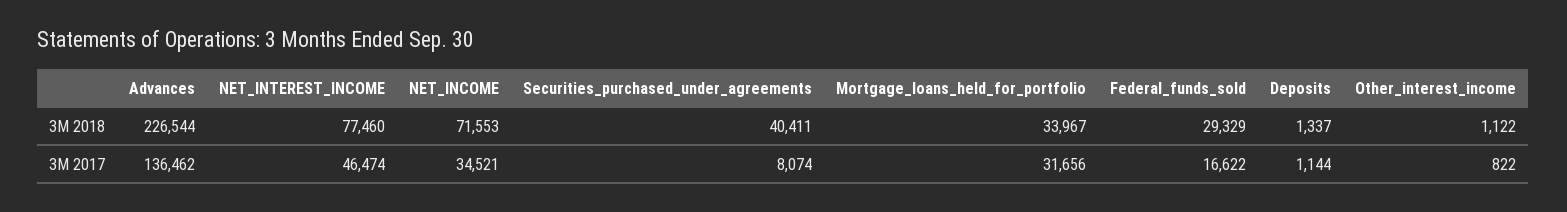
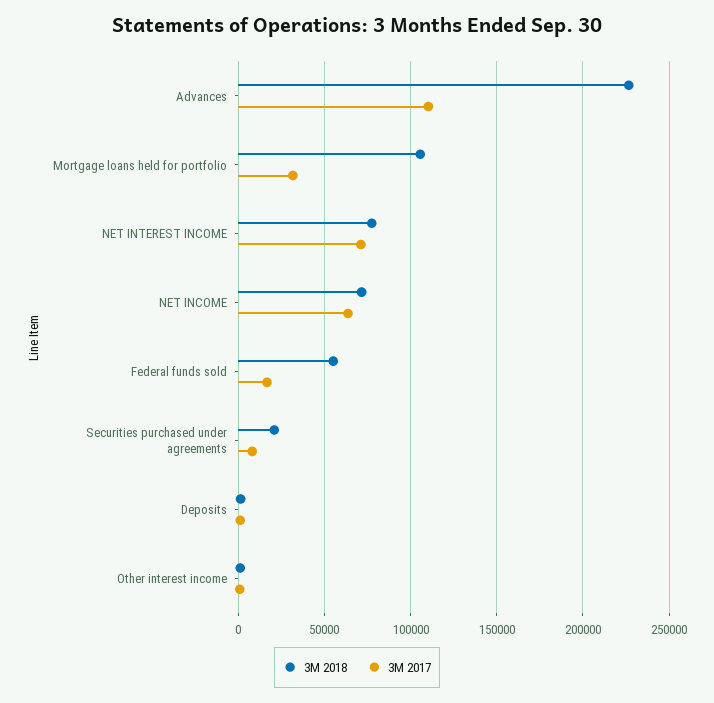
3M 2018, Securities_purchased_under_agreements: 40411 -> 20000
3M 2018, Mortgage_loans_held_for_portfolio: 33967 -> 105000
3M 2018, Federal_funds_sold: 29329 -> 55000
3M 2017, Advances: 136462 -> 110000
3M 2017, NET_INTEREST_INCOME: 46474 -> 70000
3M 2017, NET_INCOME: 34521 -> 65000

